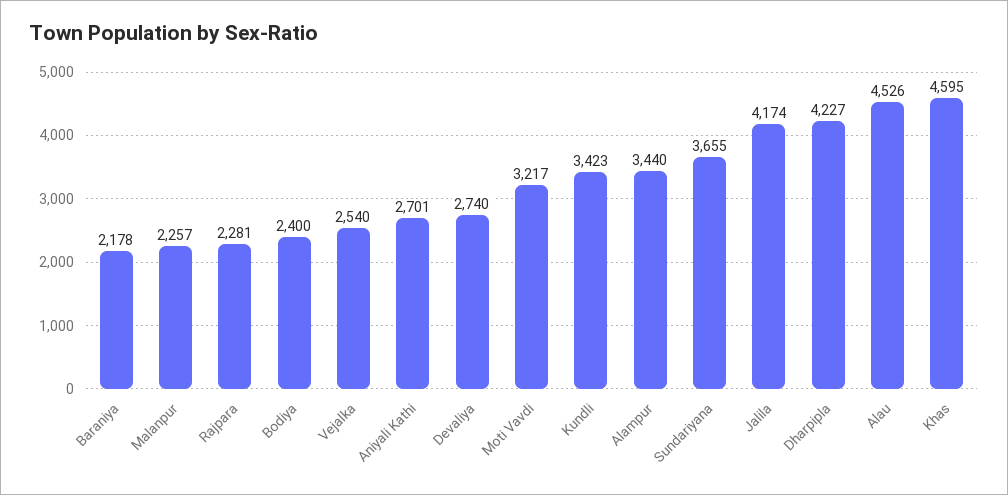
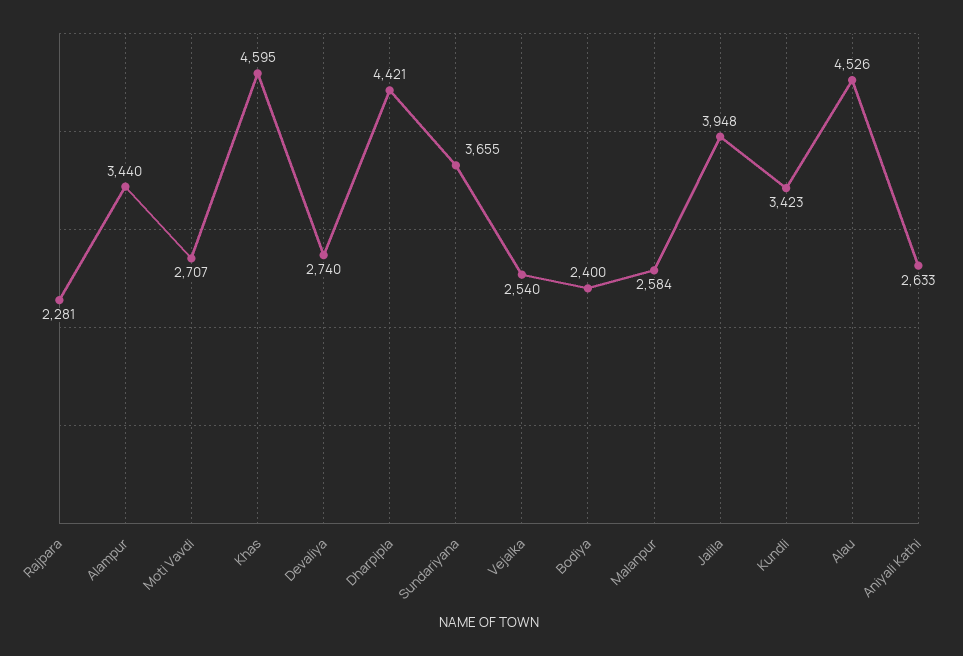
Baraniya: 2178 -> none
Malanpur: 2257 -> 2584
Aniyali Kathi: 2701 -> 2633
Moti Vavdi: 3217 -> 2707
Jalila: 4174 -> 3948
Dharpipla: 4227 -> 4421

